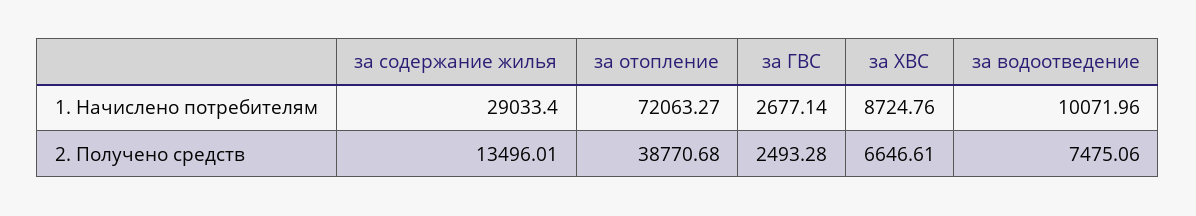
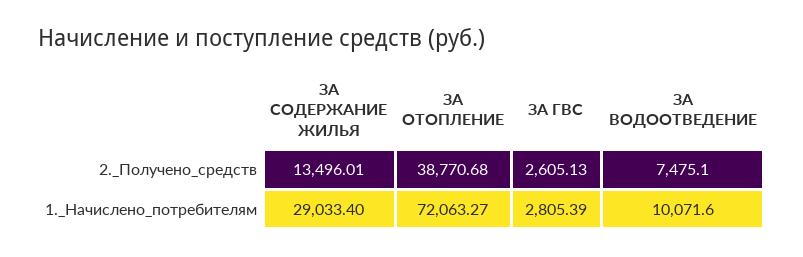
за ГВС, 1. Начислено потребителям: 2677.14 -> 2805.39
за ХВС, 1. Начислено потребителям: 8724.76 -> none
за водоотведение, 1. Начислено потребителям: 10071.96 -> 10071.6
за ГВС, 2. Получено средств: 2493.28 -> 2605.13
за ХВС, 2. Получено средств: 6646.61 -> none
за водоотведение, 2. Получено средств: 7475.06 -> 7475.1

